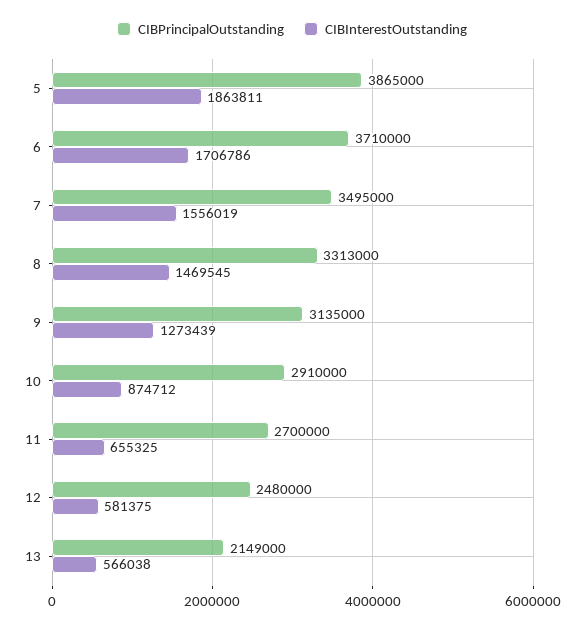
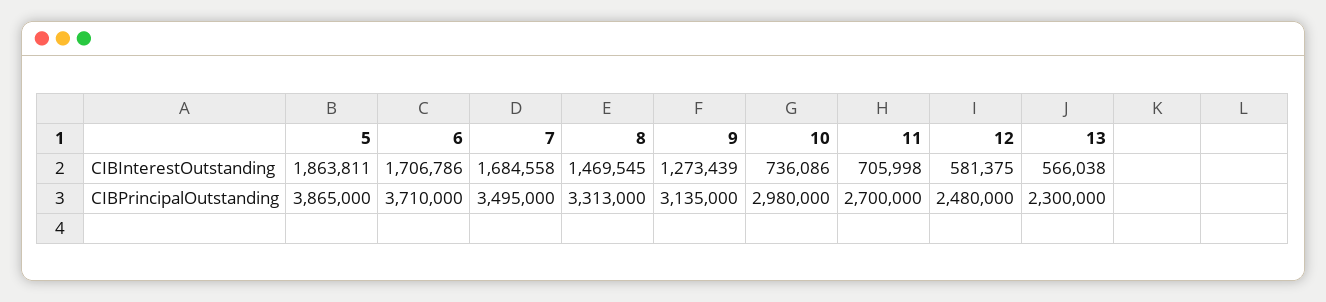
CIBInterestOutstanding, 7: 1556019 -> 1684558
CIBPrincipalOutstanding, 10: 2910000 -> 2980000
CIBInterestOutstanding, 10: 874712 -> 736086
CIBInterestOutstanding, 11: 655325 -> 705998
CIBPrincipalOutstanding, 13: 2149000 -> 2300000

